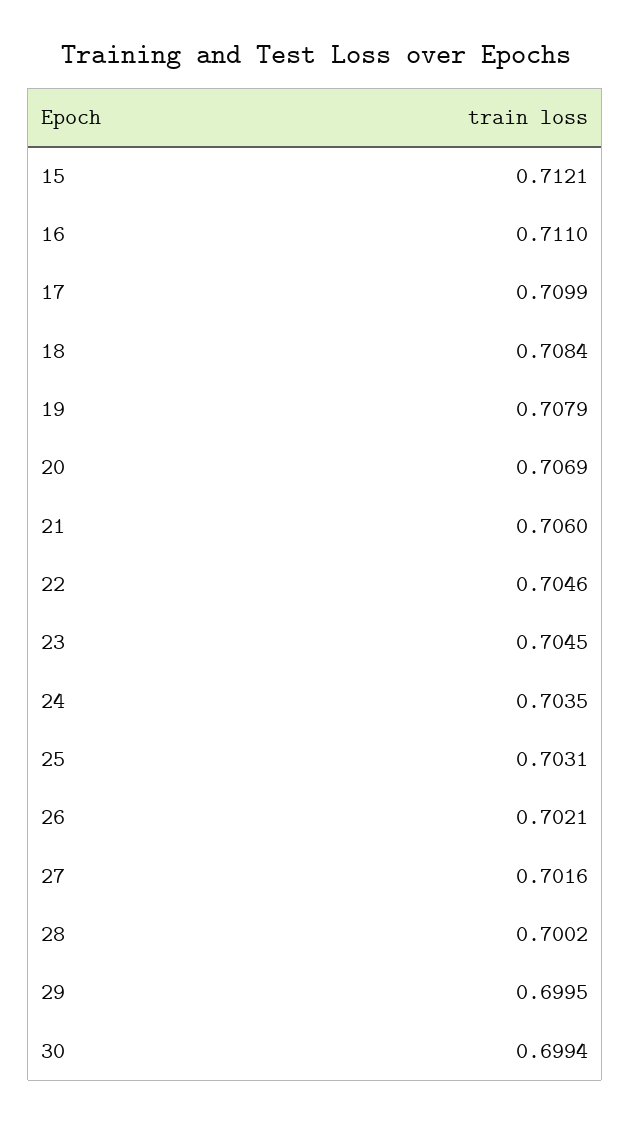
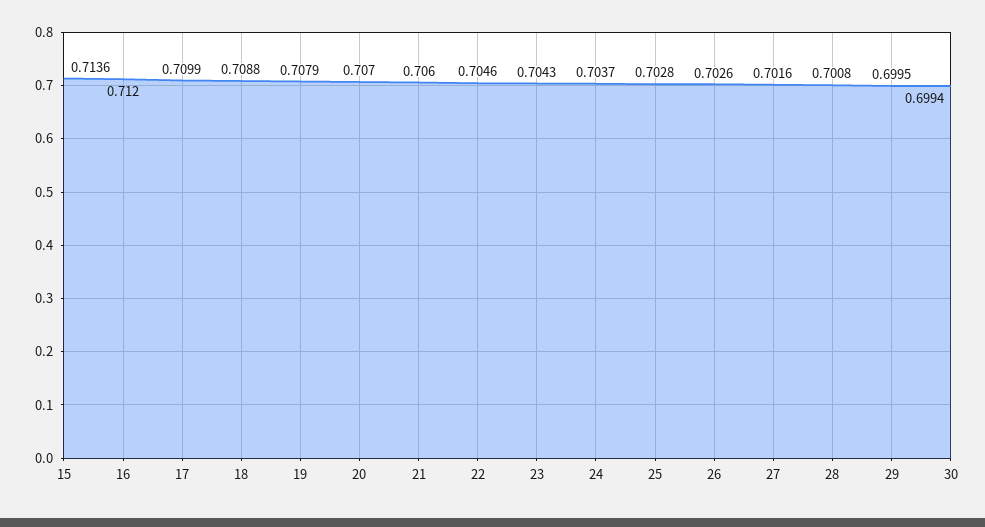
15: 0.7121 -> 0.7136
16: 0.711 -> 0.712
18: 0.7084 -> 0.7088
20: 0.7069 -> 0.707
23: 0.7045 -> 0.7043
24: 0.7035 -> 0.7037
25: 0.7031 -> 0.7028
26: 0.7021 -> 0.7026
28: 0.7002 -> 0.7008

